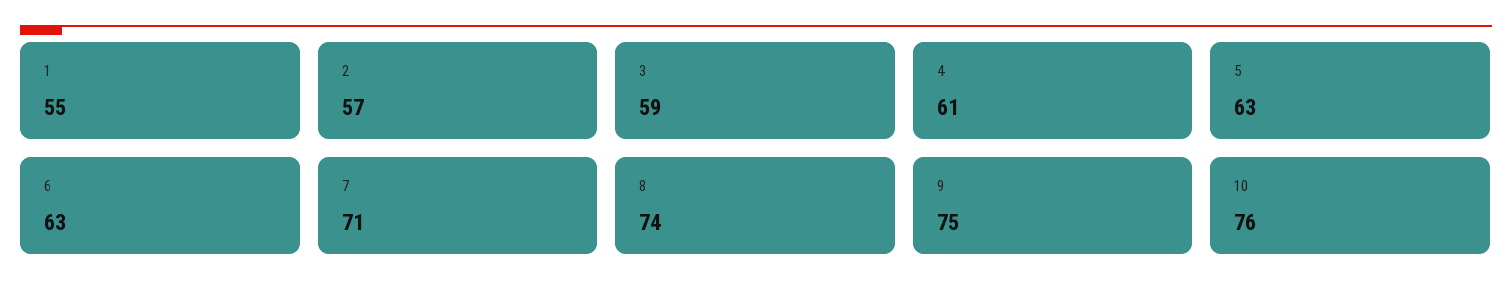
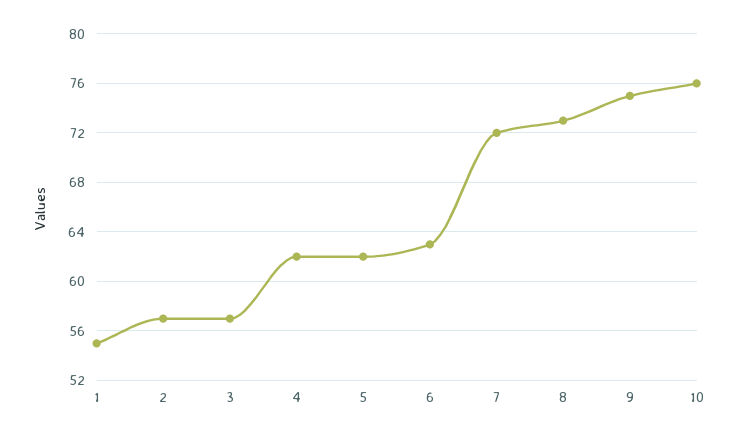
3: 59 -> 57
4: 61 -> 62
5: 63 -> 62
7: 71 -> 72
8: 74 -> 73

